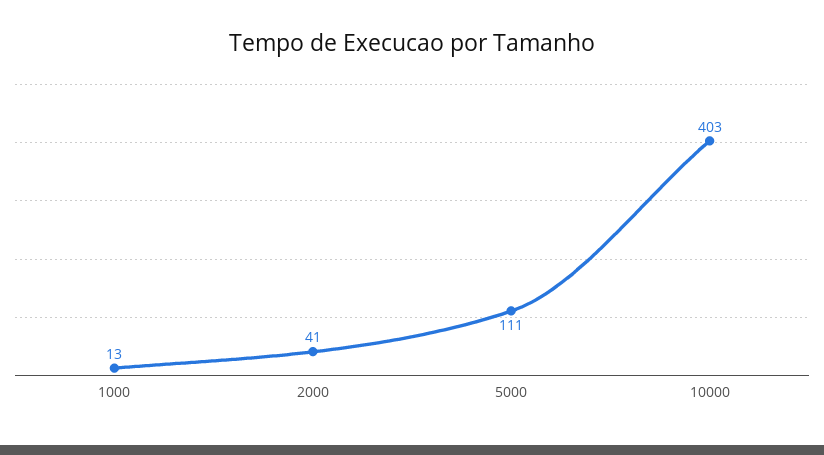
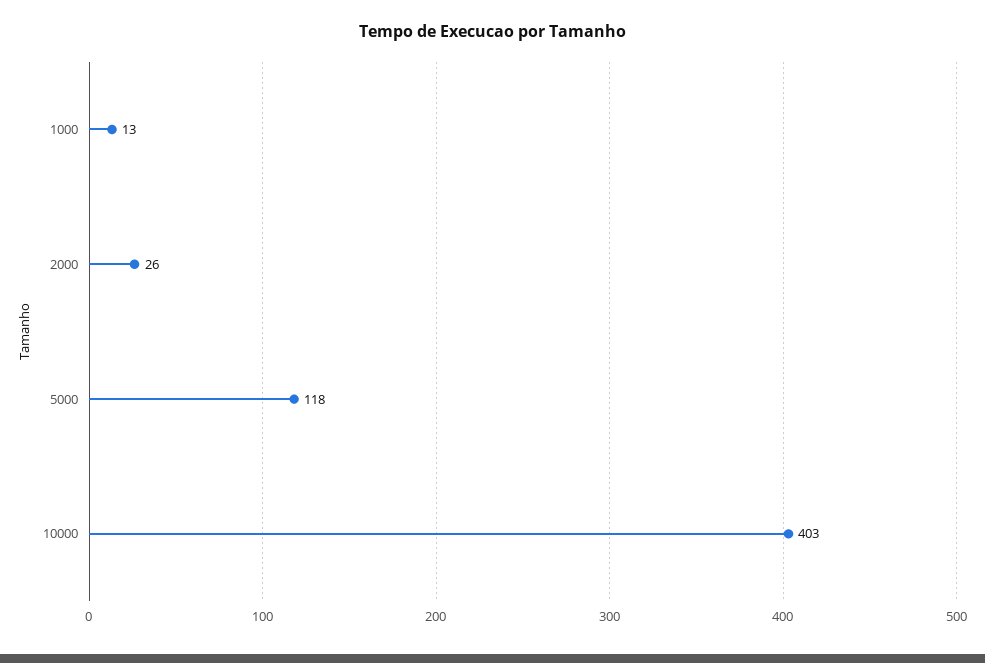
2000: 41 -> 26
5000: 111 -> 118

